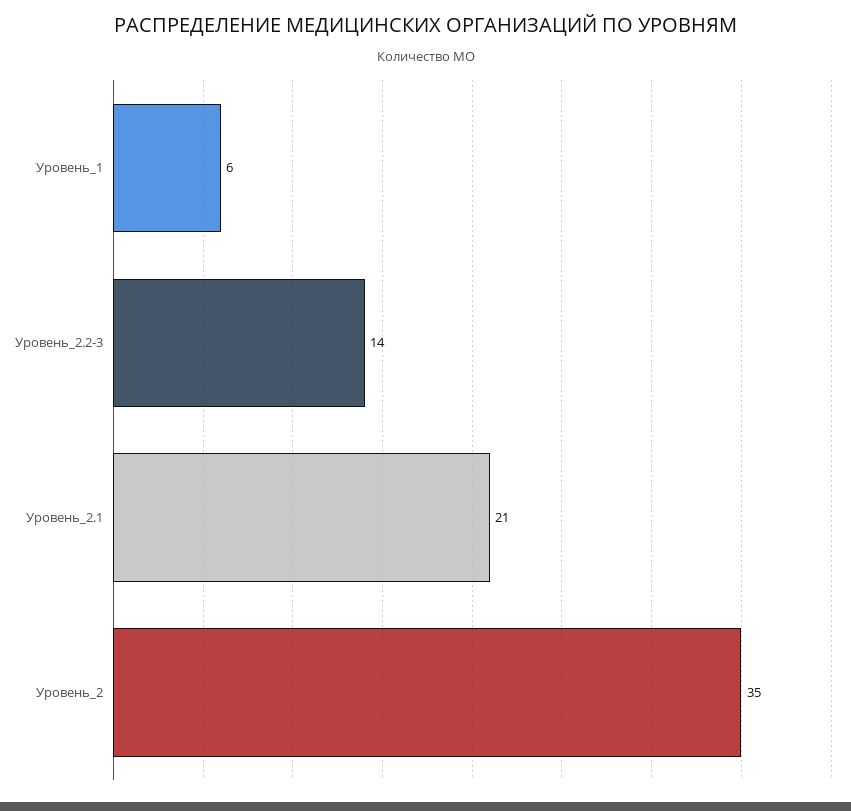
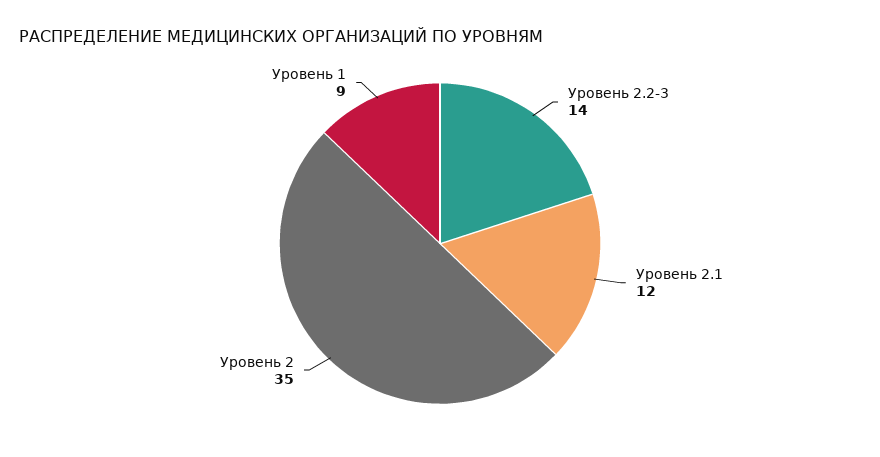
Уровень_1: 6 -> 9
Уровень_2.1: 21 -> 12

